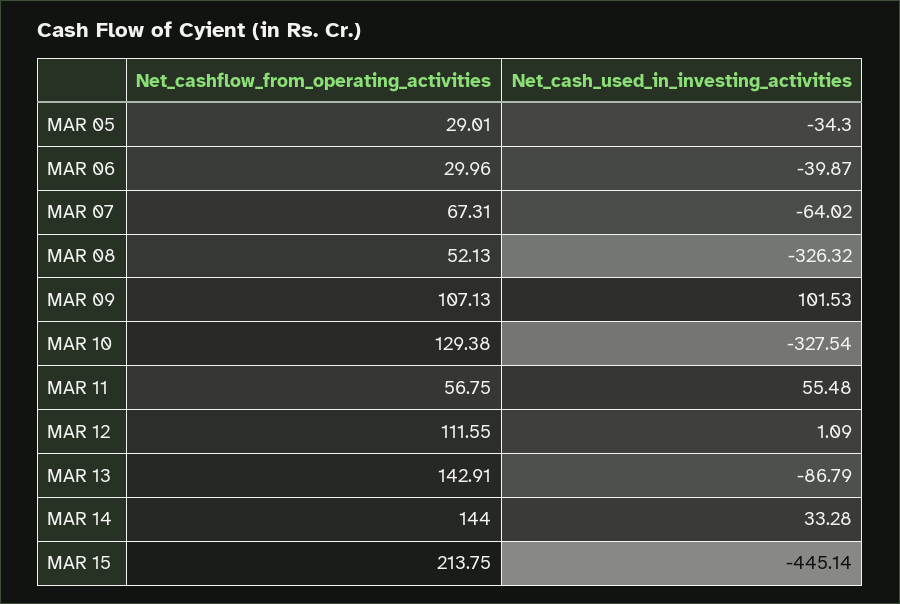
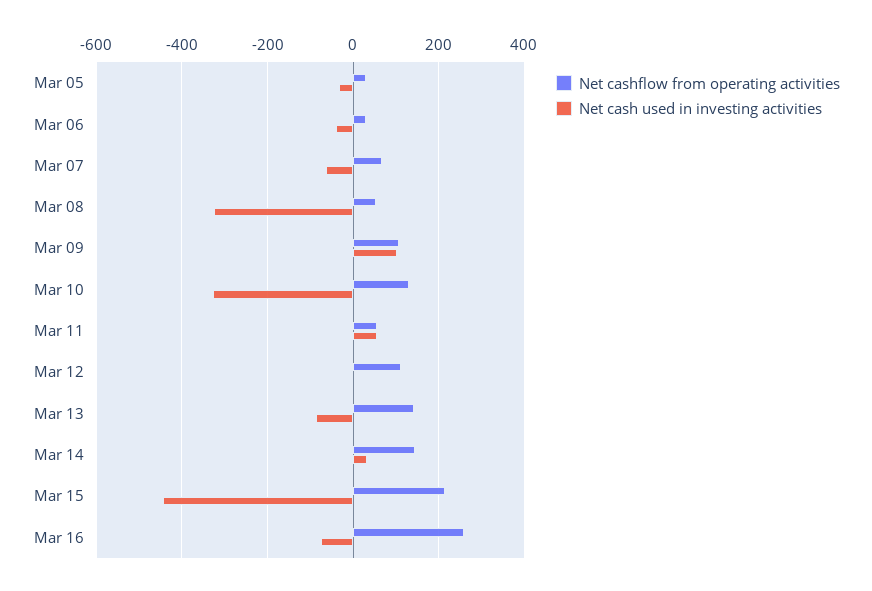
Net_cashflow_from_operating_activities, Mar 16: none -> 260
Net_cash_used_in_investing_activities, Mar 16: none -> -80

